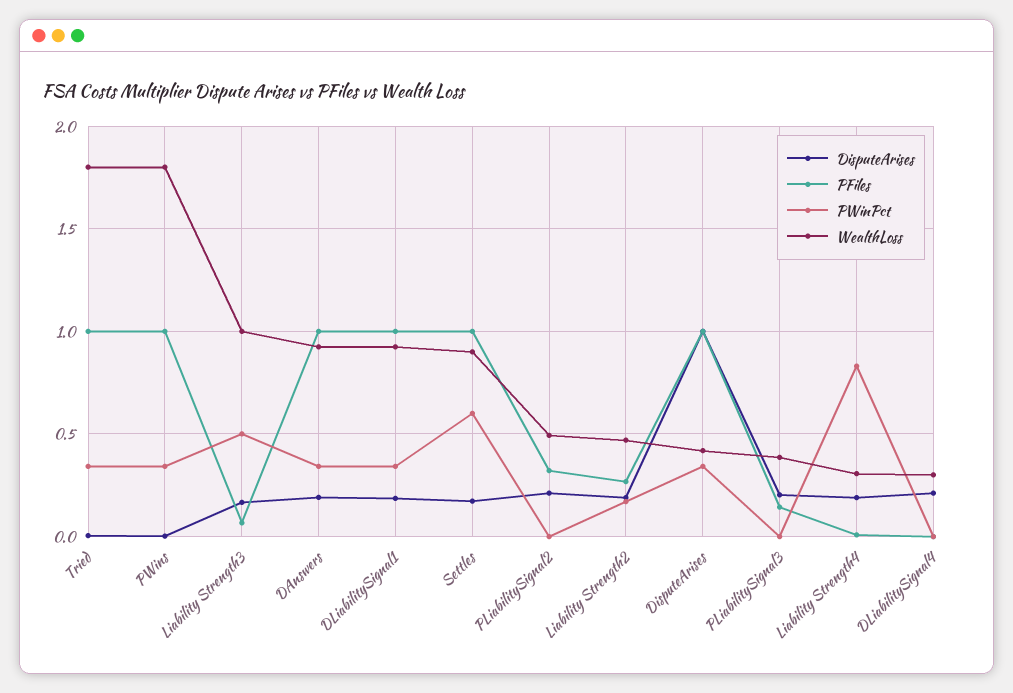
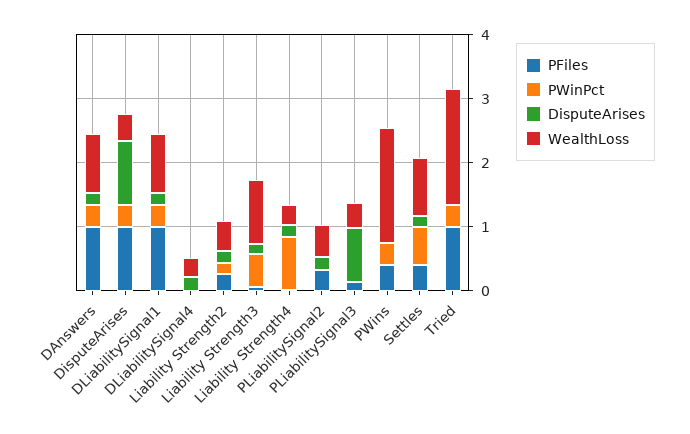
PFiles, PWins: 1 -> 0.4
PFiles, Settles: 1 -> 0.4
DisputeArises, PLiabilitySignal3: 0.2 -> 0.8

